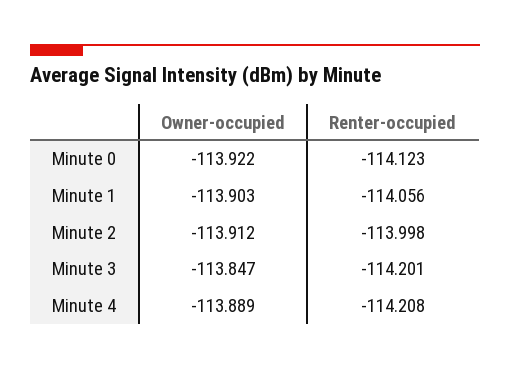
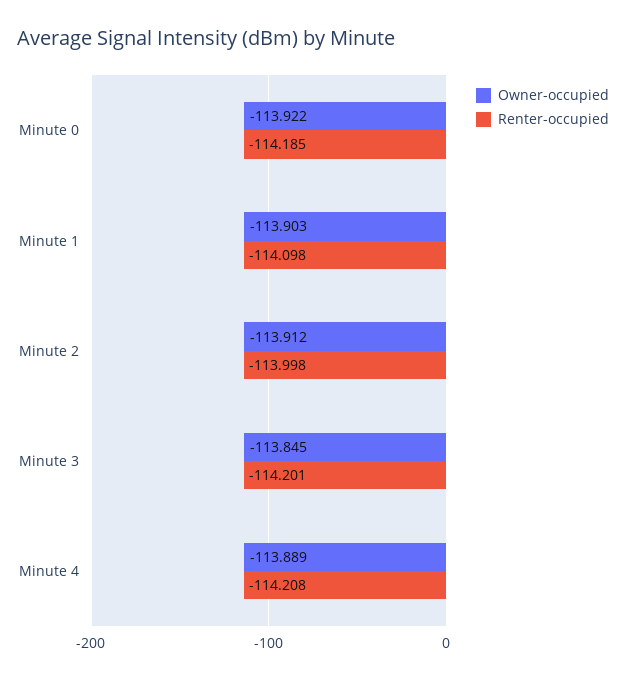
Renter-occupied, Minute 0: -114.123 -> -114.185
Renter-occupied, Minute 1: -114.056 -> -114.098
Owner-occupied, Minute 3: -113.847 -> -113.845

